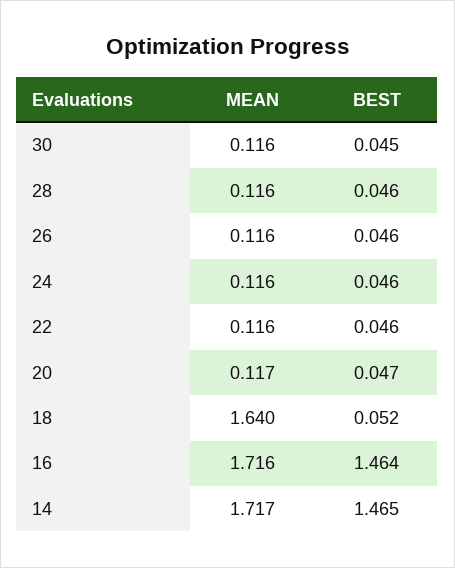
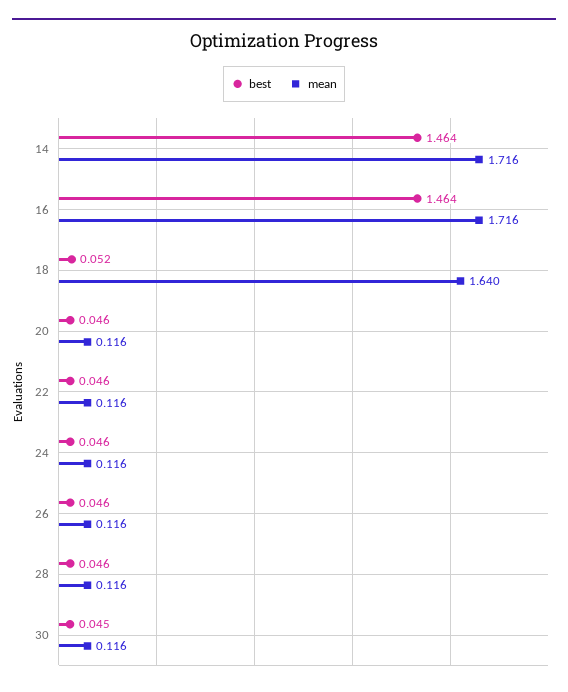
MEAN, 20: 0.117 -> 0.116
BEST, 20: 0.047 -> 0.046
MEAN, 14: 1.717 -> 1.716
BEST, 14: 1.465 -> 1.464

